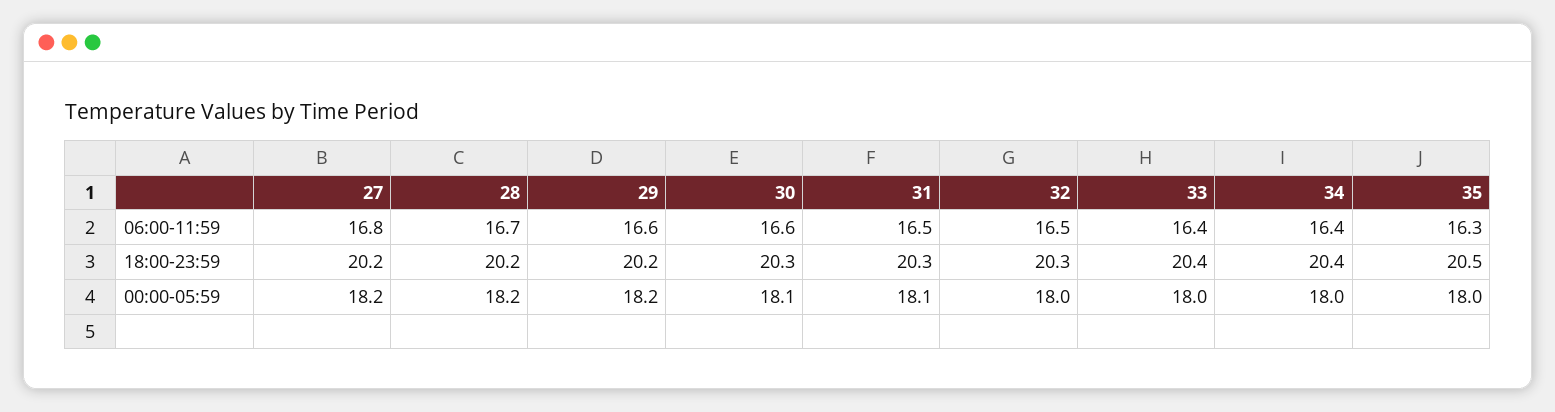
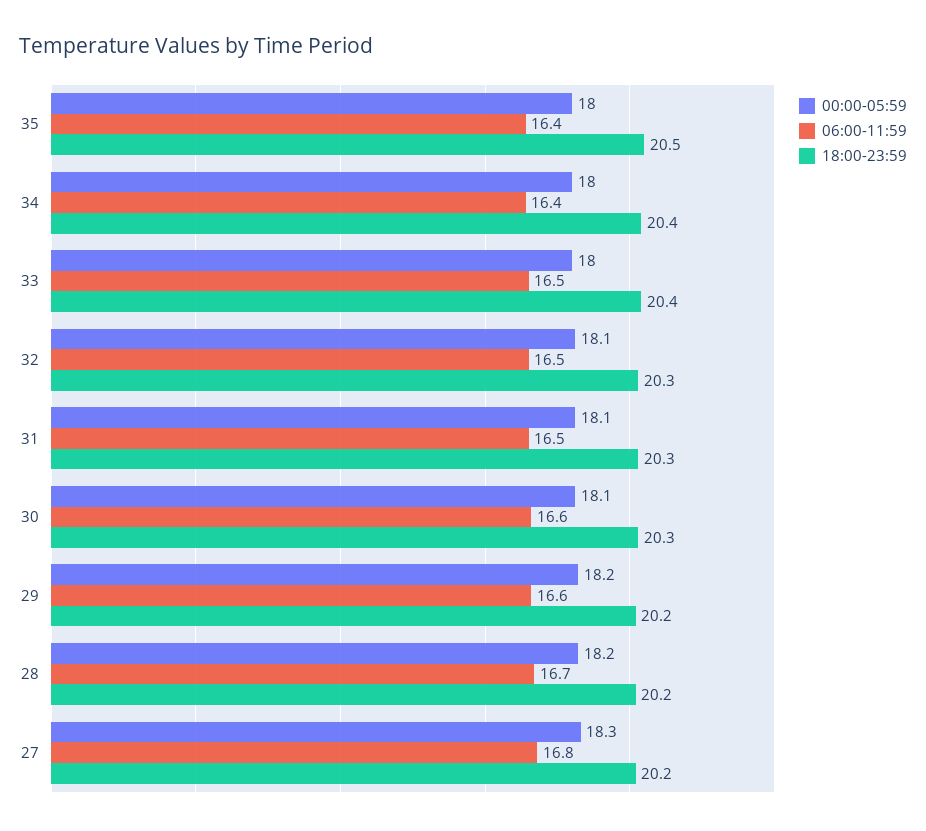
06:00-11:59, 33: 16.4 -> 16.5
06:00-11:59, 35: 16.3 -> 16.4
00:00-05:59, 27: 18.2 -> 18.3
00:00-05:59, 32: 18 -> 18.1

